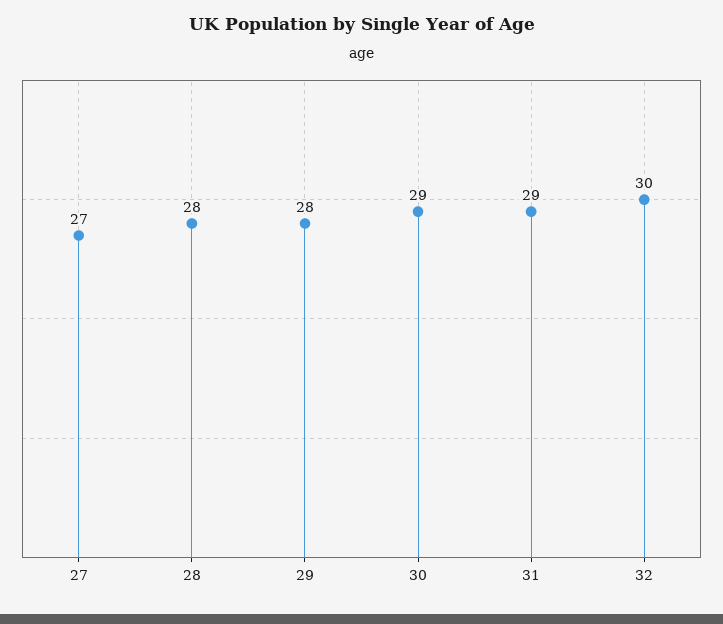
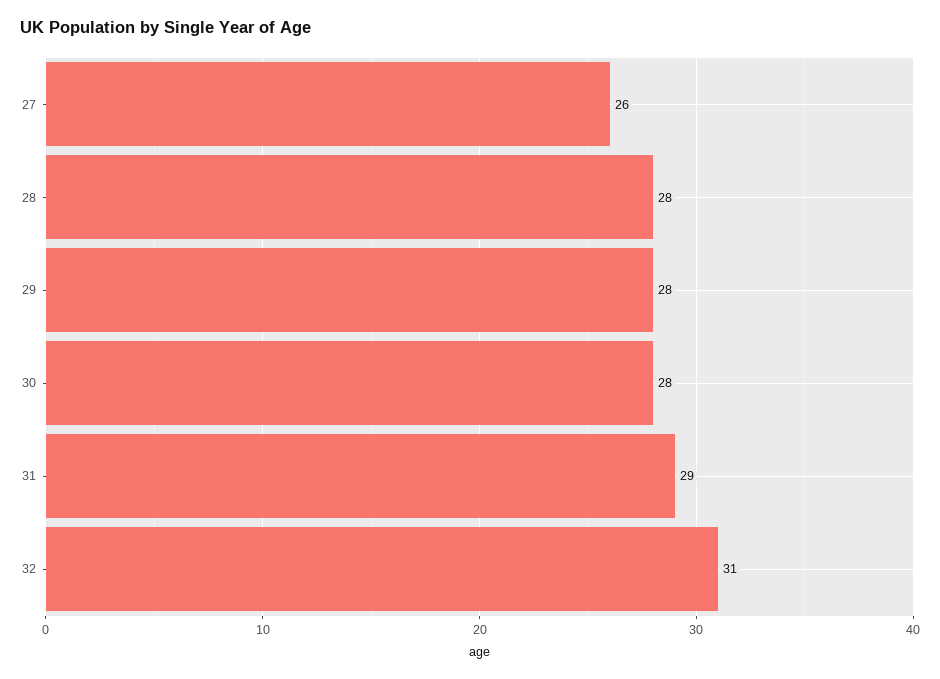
27: 27 -> 26
30: 29 -> 28
32: 30 -> 31

